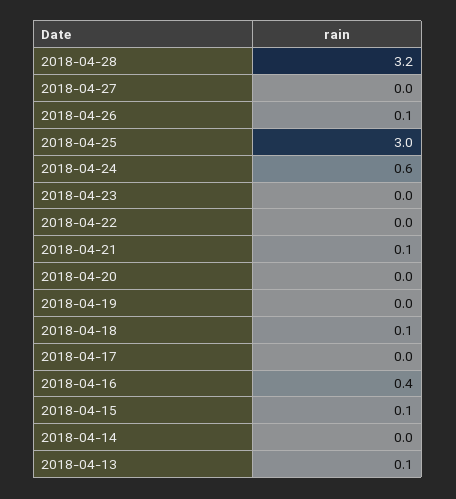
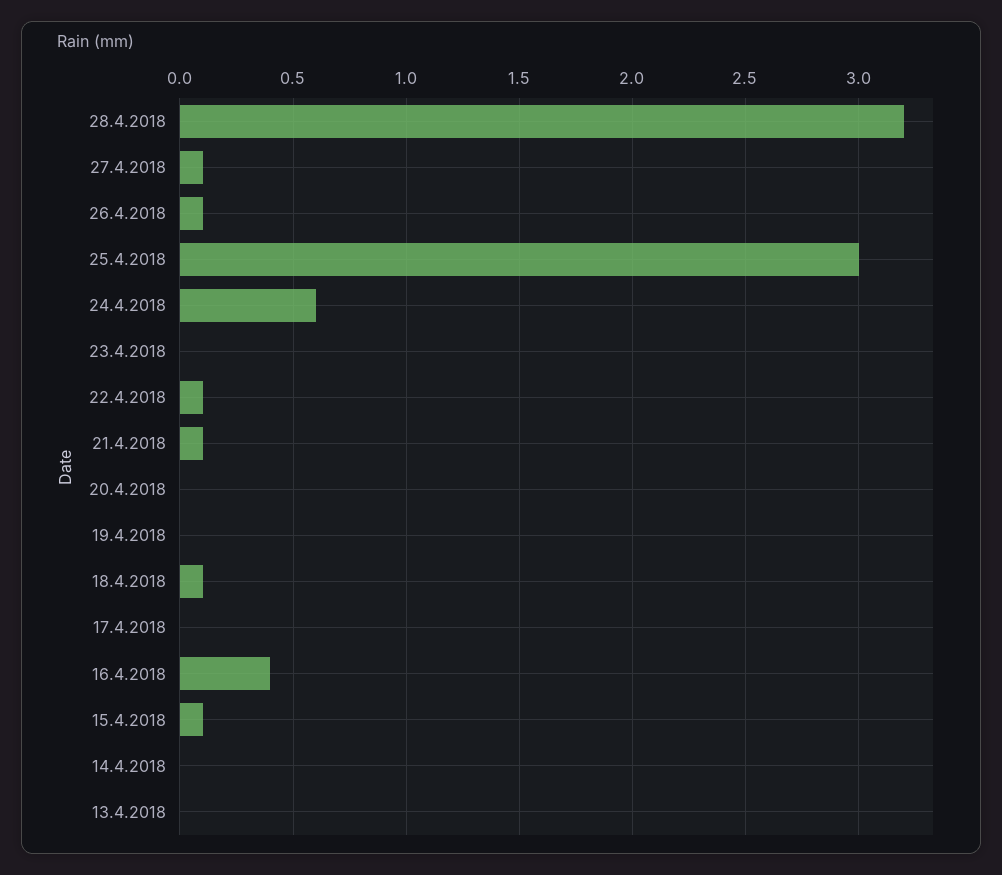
2018-04-27: 0 -> 0.1
2018-04-22: 0 -> 0.1
2018-04-13: 0.1 -> 0

